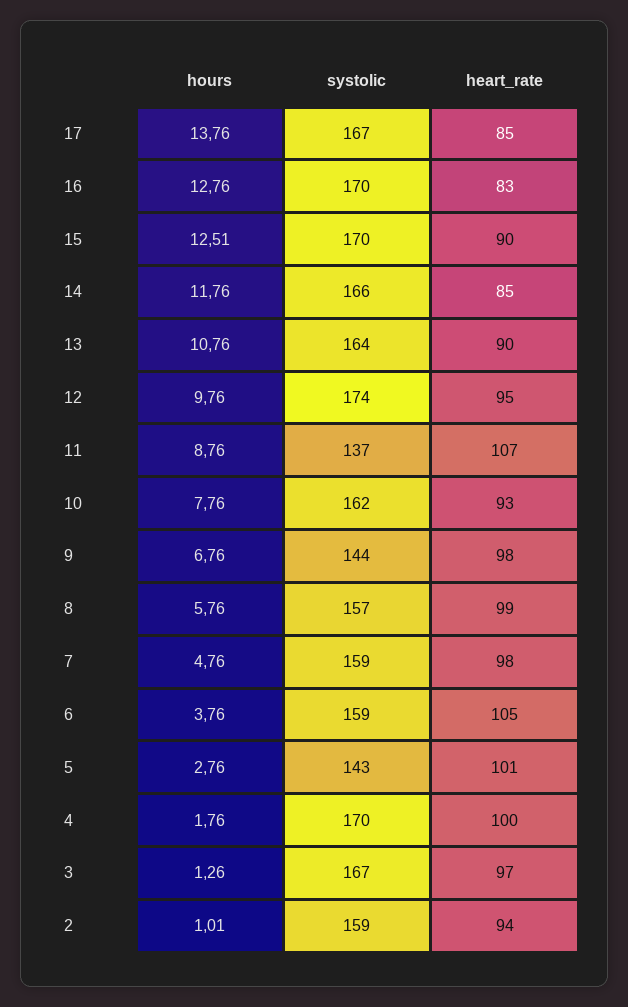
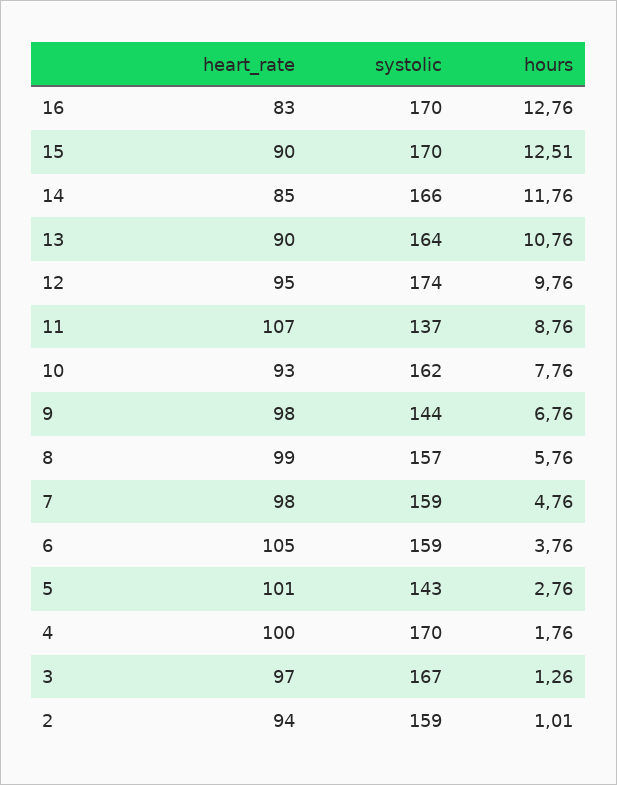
hours, 17: 13.76 -> none
systolic, 17: 167 -> none
heart_rate, 17: 85 -> none

